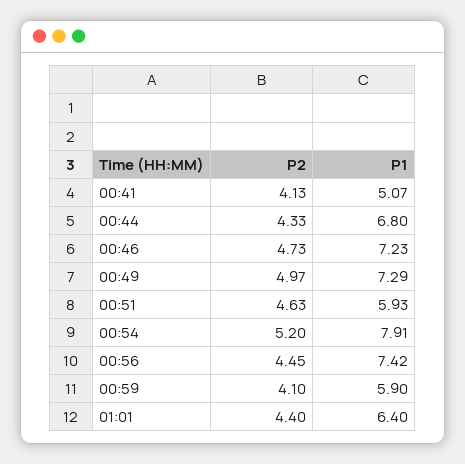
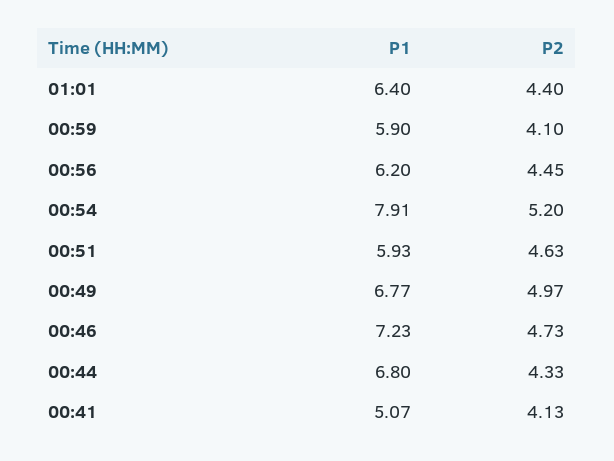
P1, 00:49: 7.29 -> 6.77
P1, 00:56: 7.42 -> 6.2

